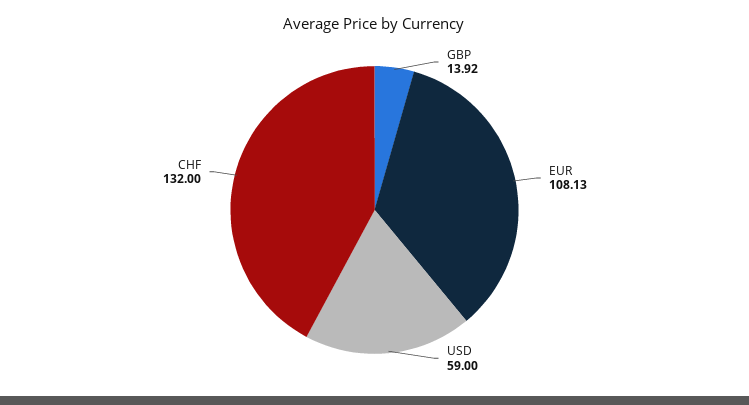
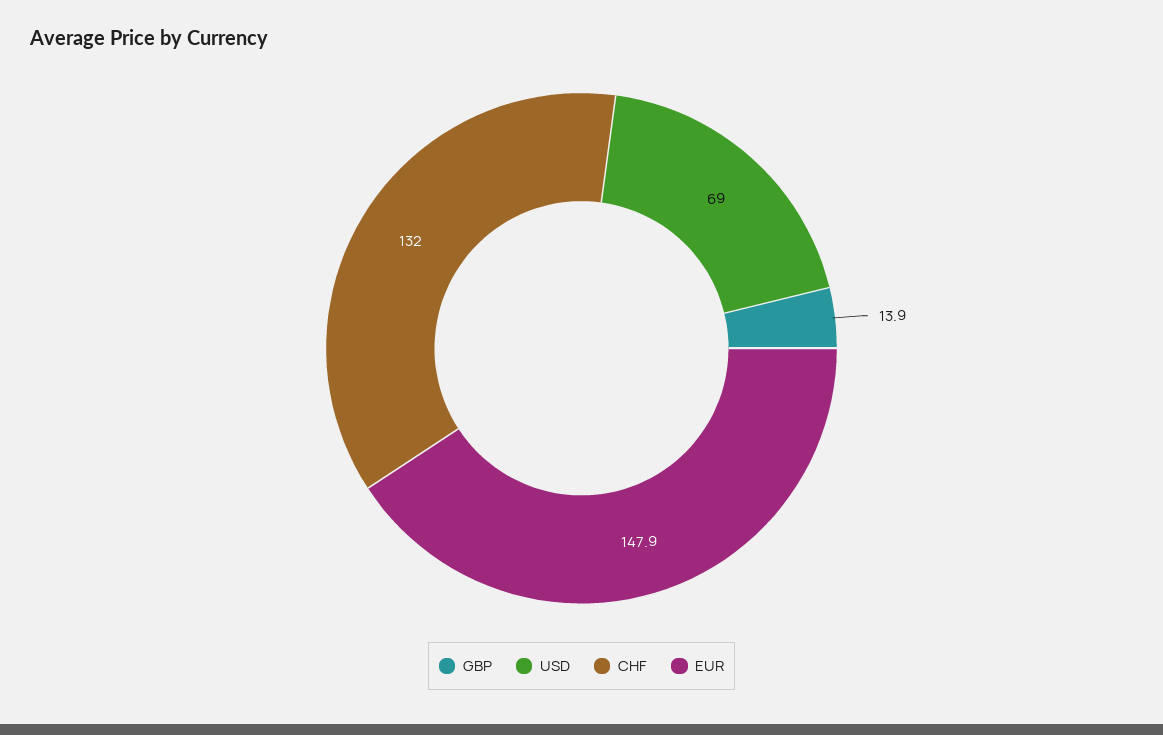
EUR: 108.13 -> 147.9
USD: 59 -> 69

